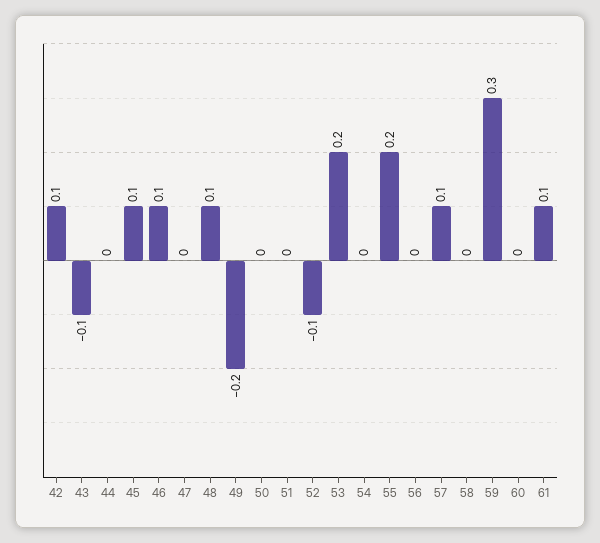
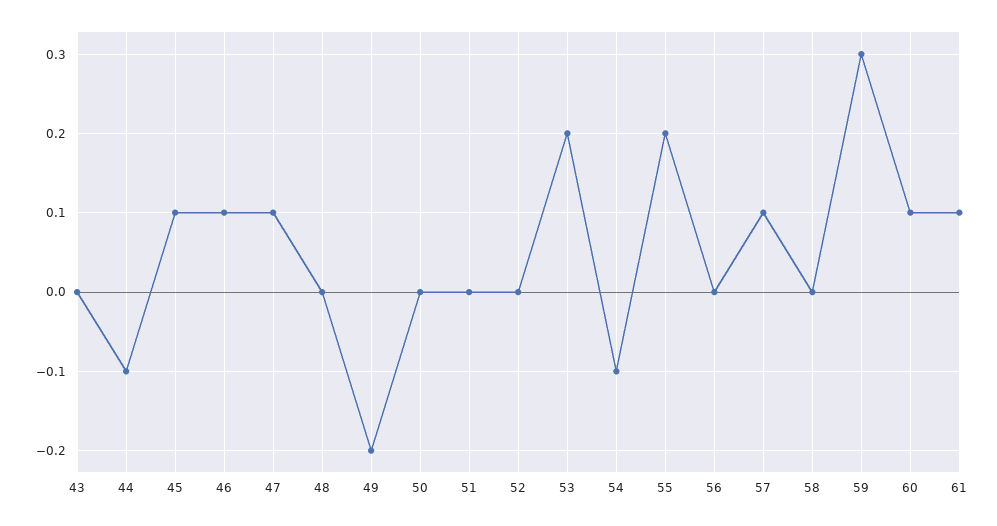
42: 0.1 -> none
43: -0.1 -> 0
44: 0 -> -0.1
47: 0 -> 0.1
48: 0.1 -> 0
52: -0.1 -> 0
54: 0 -> -0.1
60: 0 -> 0.1

